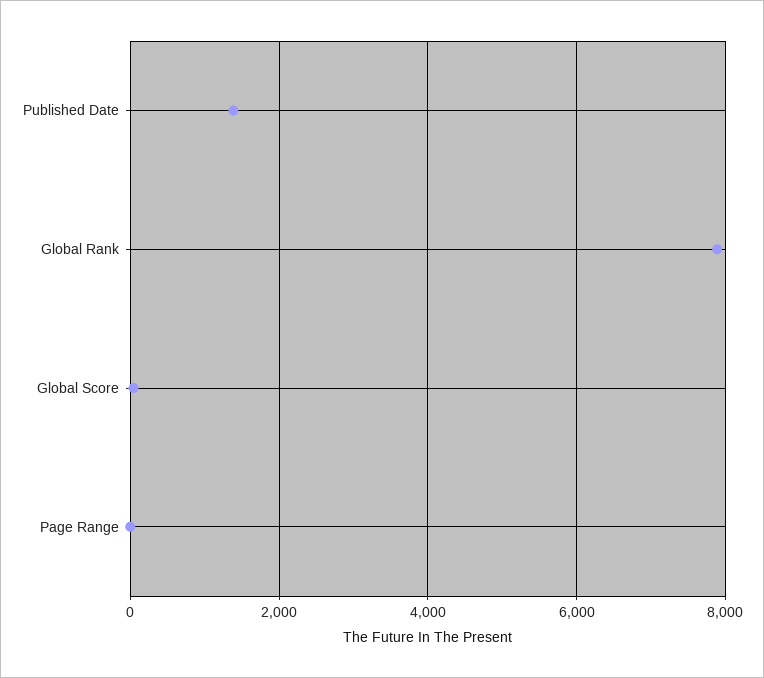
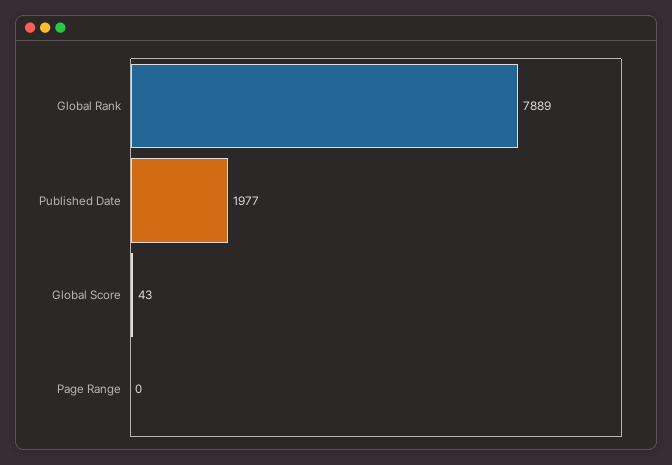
Published Date: 1400 -> 1977

